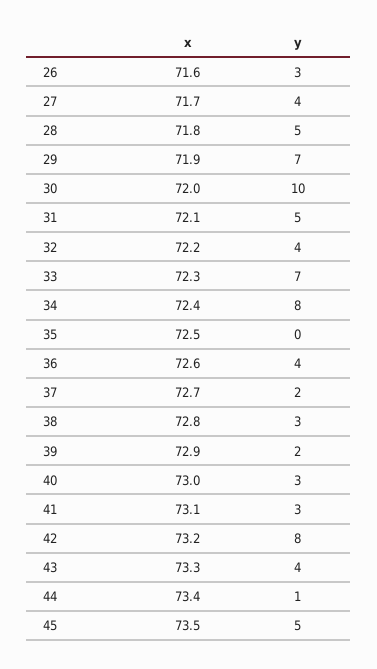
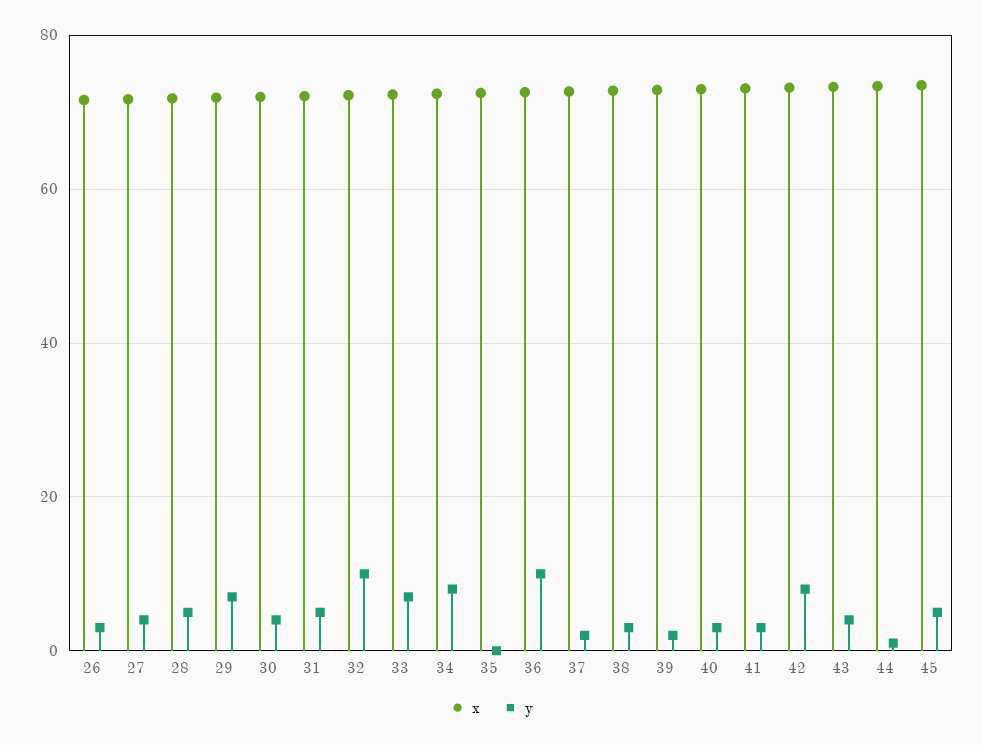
y, 30: 10 -> 4
y, 32: 4 -> 10
y, 36: 4 -> 10

